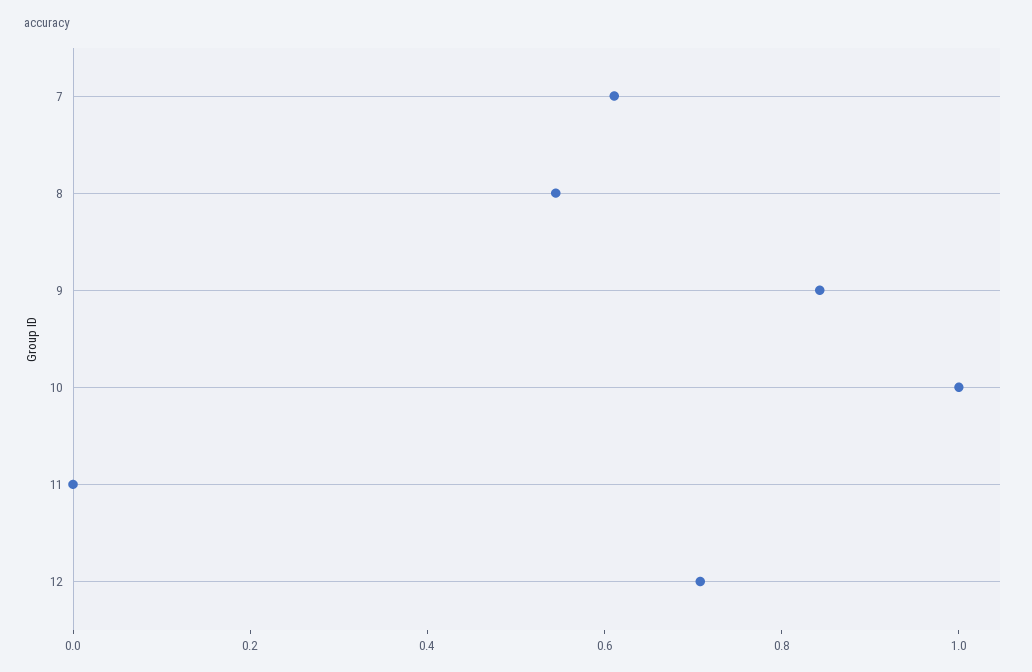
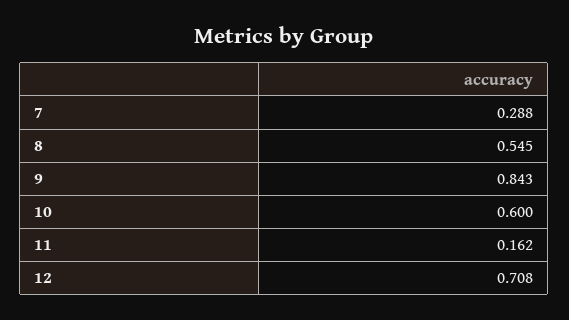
7: 0.6 -> 0.288
10: 1 -> 0.6
11: 0 -> 0.162

